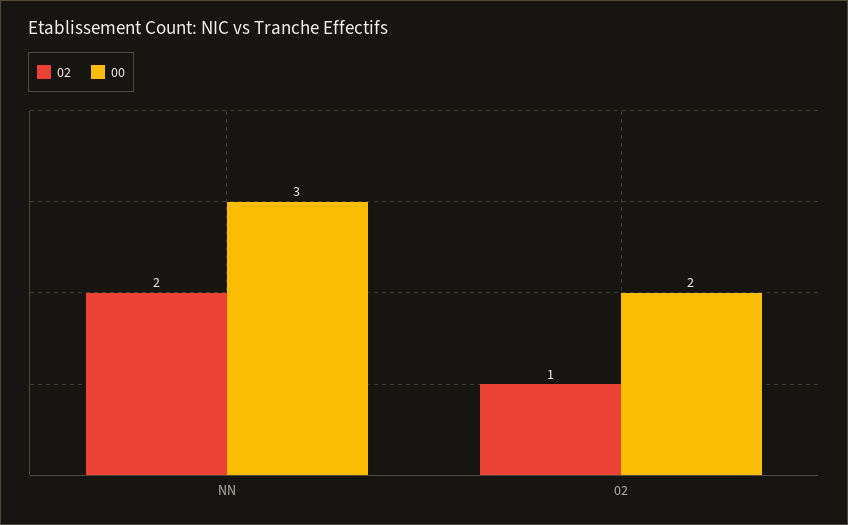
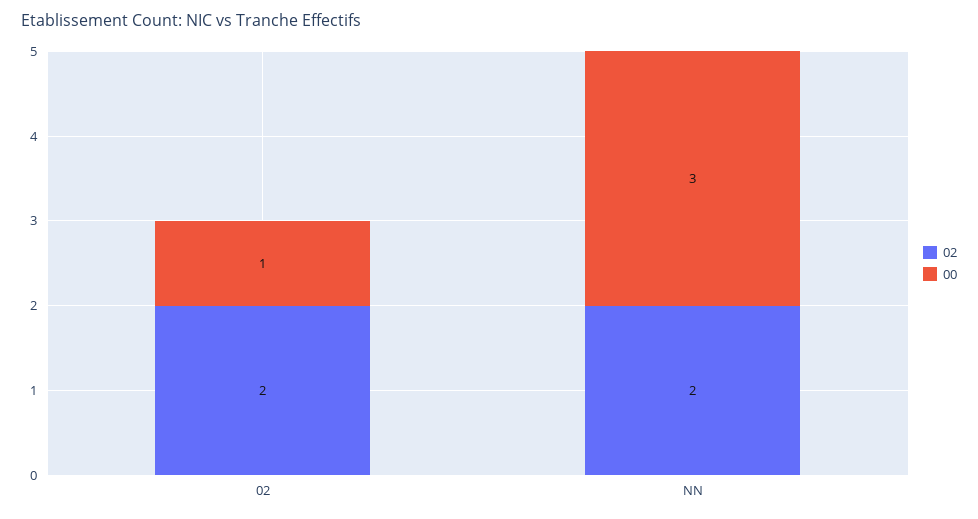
02, 02: 1 -> 2
00, 02: 2 -> 1

